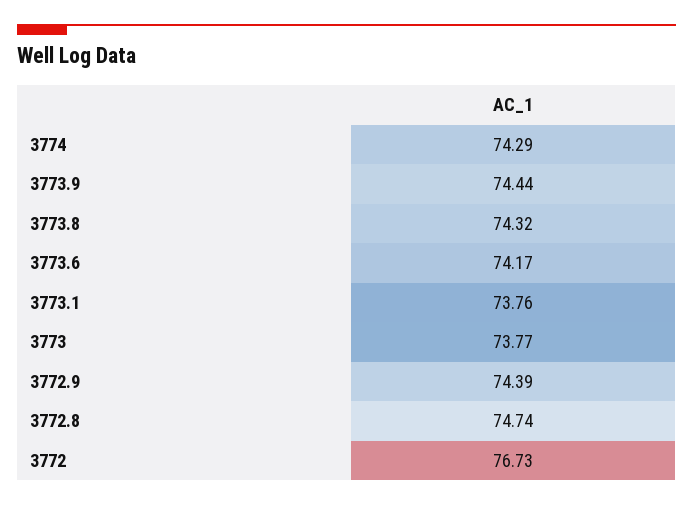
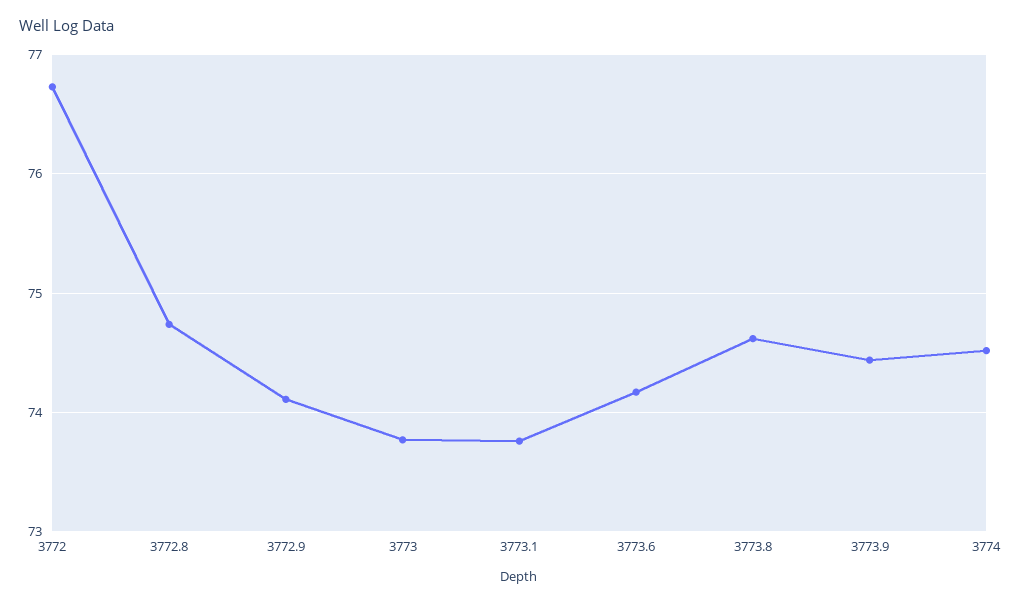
3774: 74.29 -> 74.5
3773.8: 74.32 -> 74.6
3772.9: 74.39 -> 74.1

